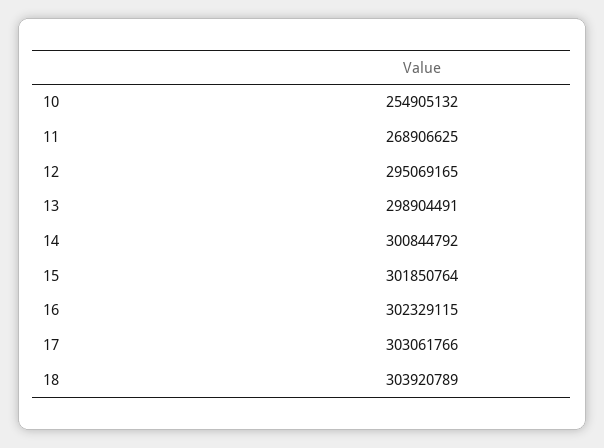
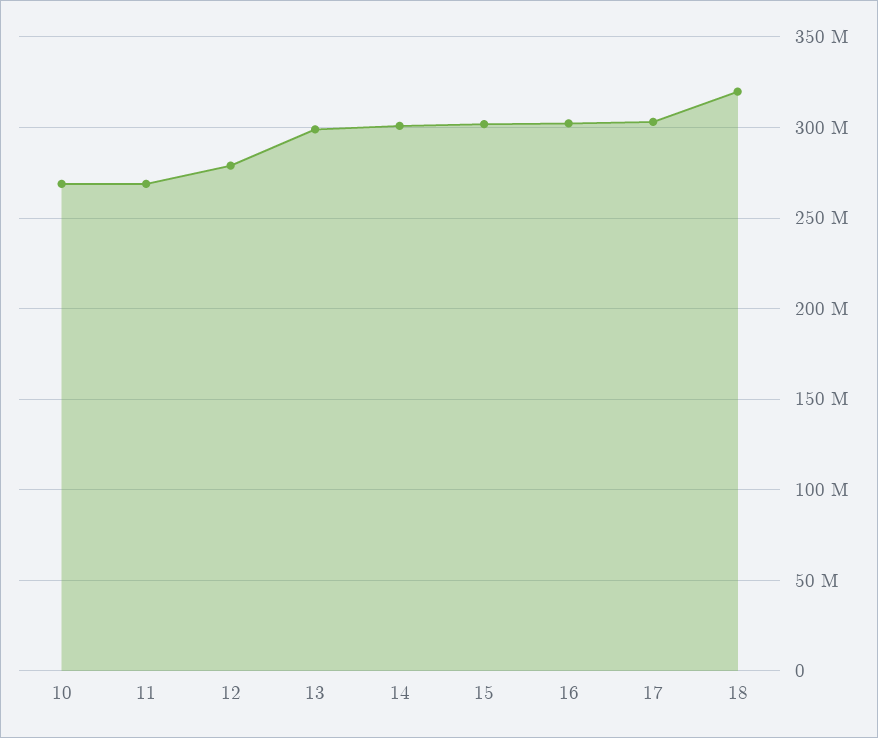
10: 254905132 -> 270000000
12: 295069165 -> 280000000
18: 303920789 -> 320000000

